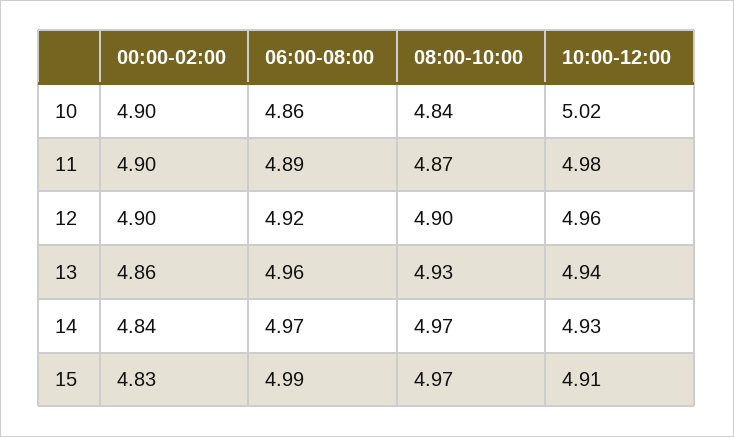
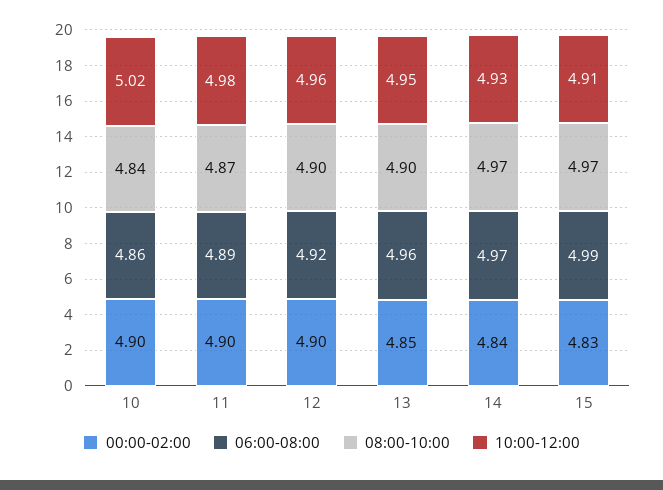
00:00-02:00, 13: 4.86 -> 4.85
08:00-10:00, 13: 4.93 -> 4.9
10:00-12:00, 13: 4.94 -> 4.95

